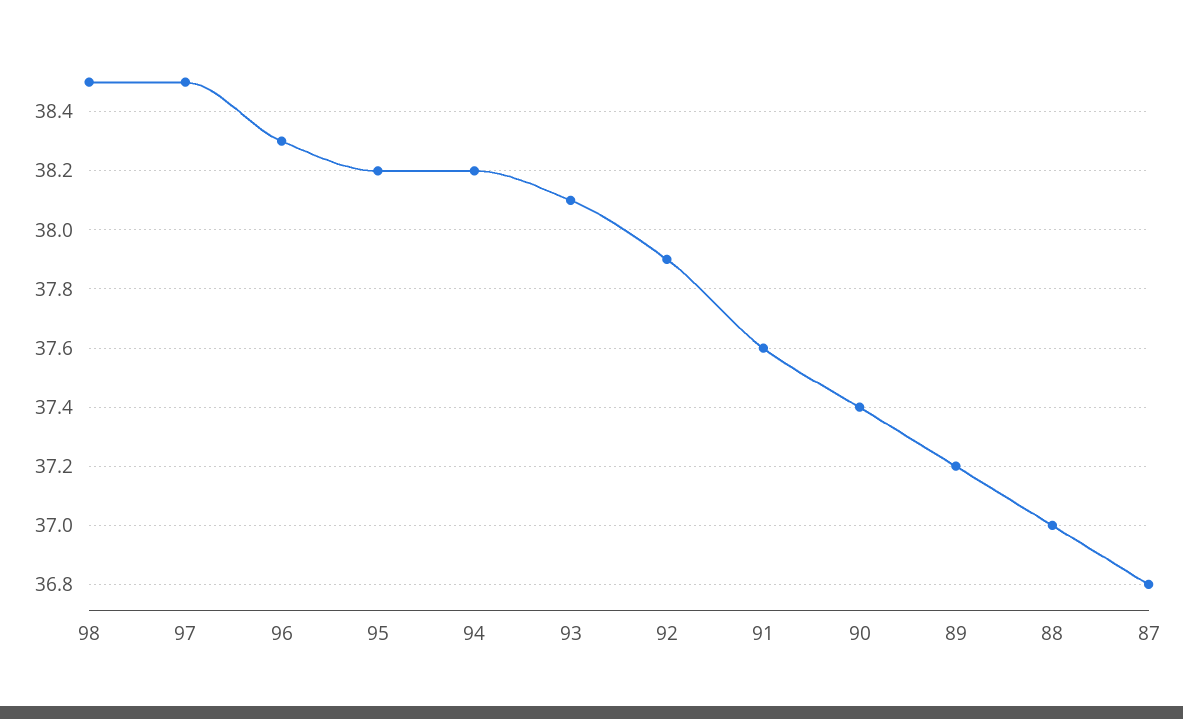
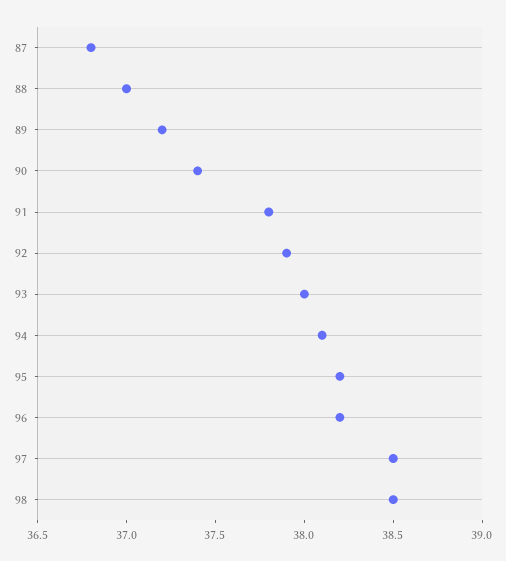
96: 38.3 -> 38.2
94: 38.2 -> 38.1
93: 38.1 -> 38
91: 37.6 -> 37.8

